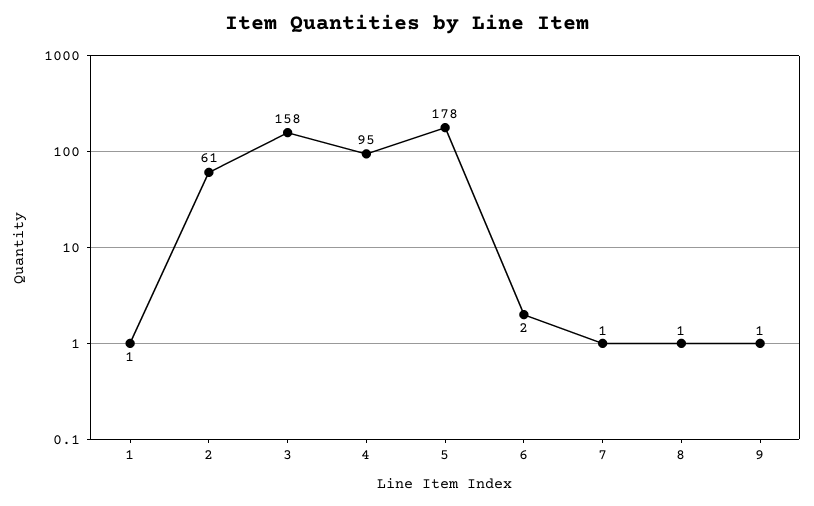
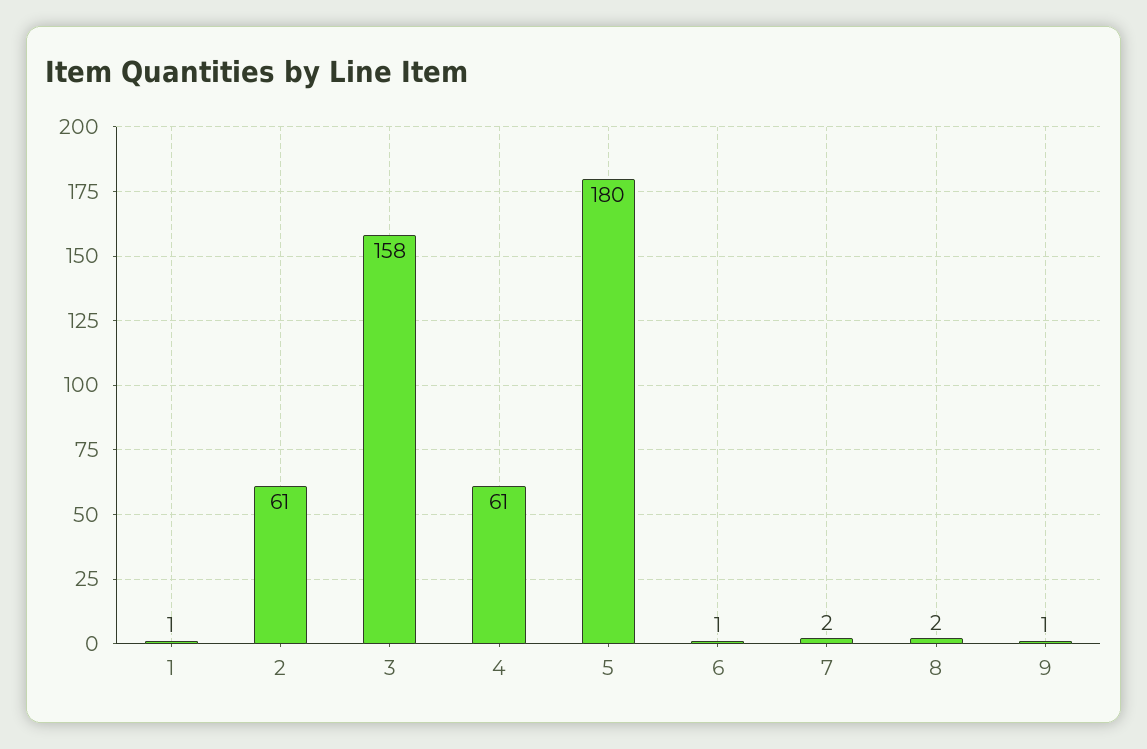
4: 95 -> 61
5: 178 -> 180
6: 2 -> 1
7: 1 -> 2
8: 1 -> 2

